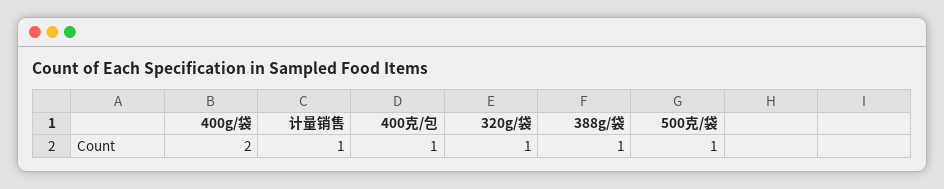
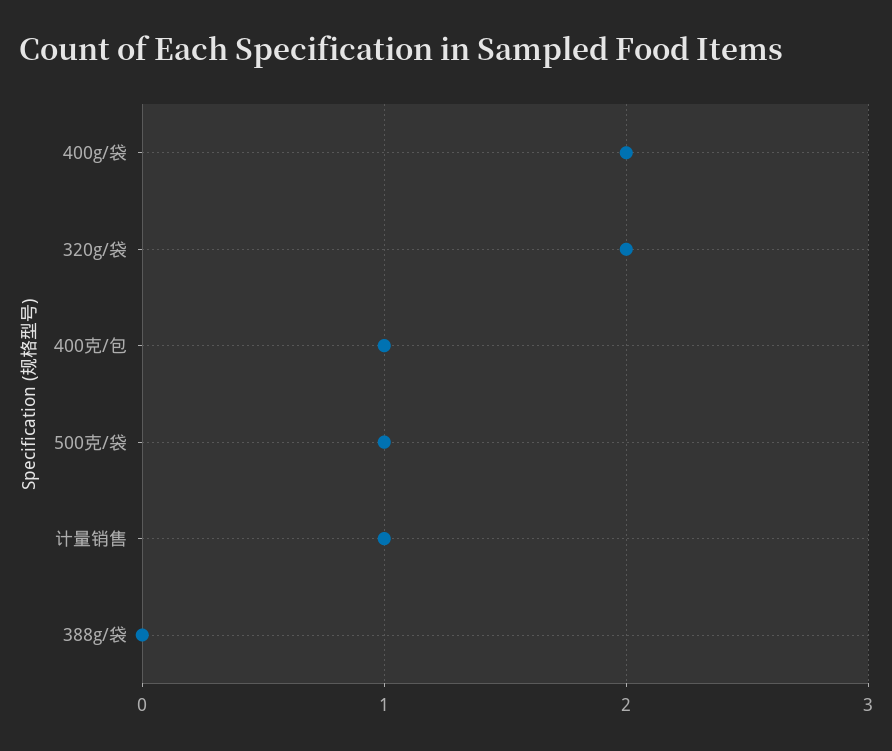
320g/袋: 1 -> 2
388g/袋: 1 -> 0

